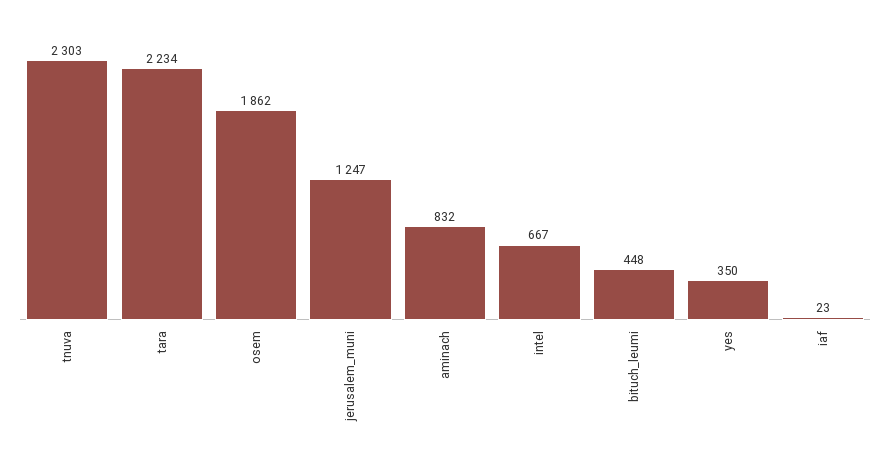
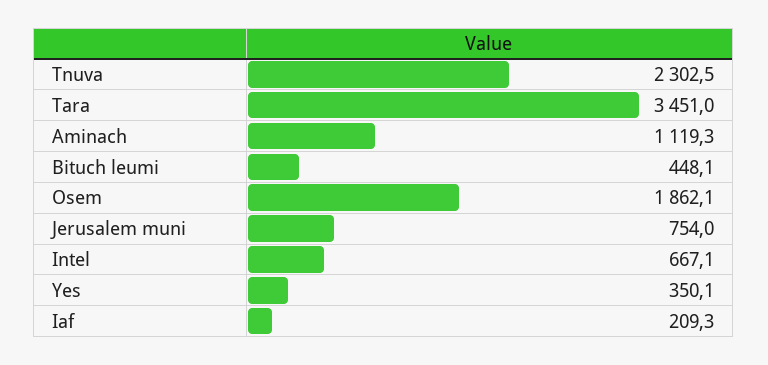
tara: 2234 -> 3451
jerusalem_muni: 1247 -> 754
aminach: 832 -> 1119.3
iaf: 23 -> 209.3

